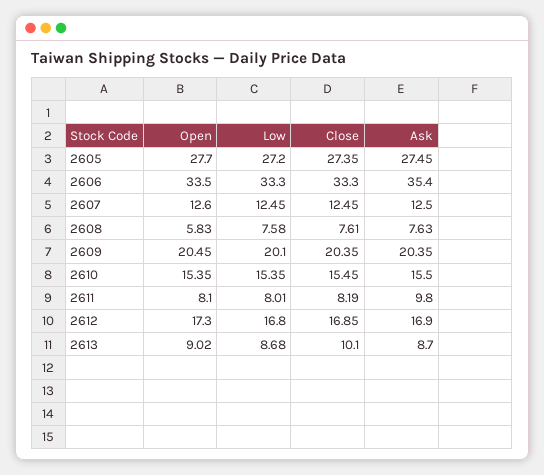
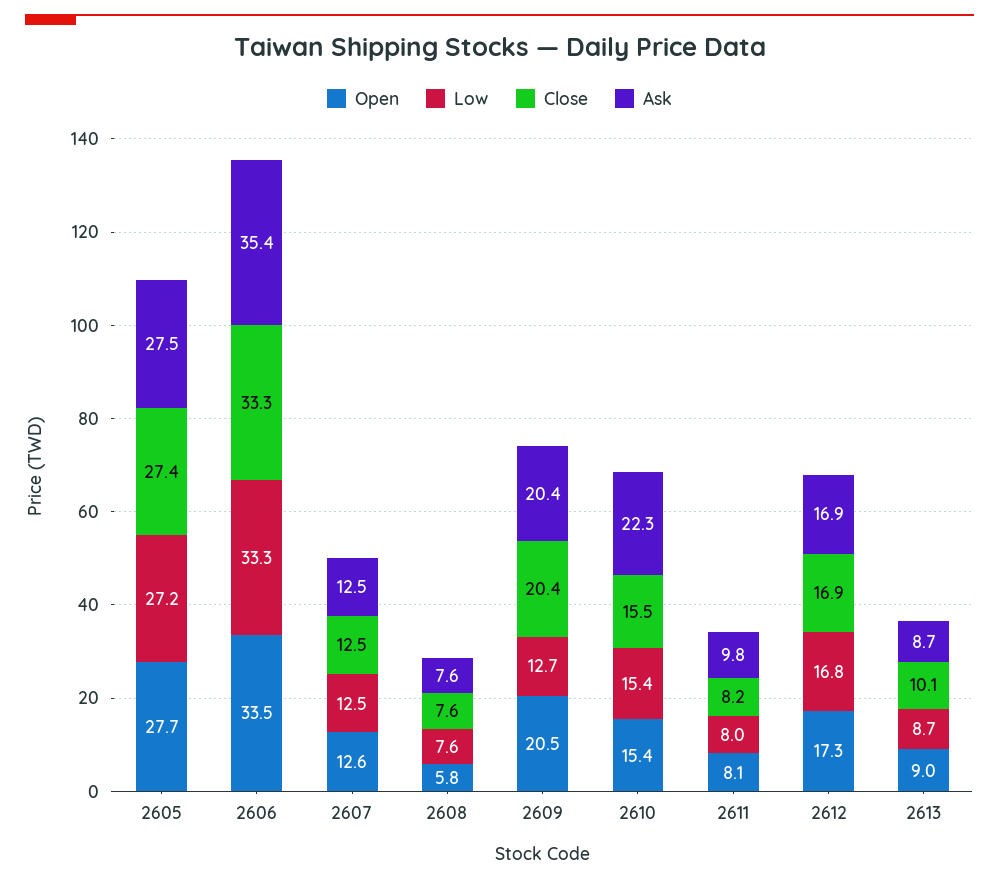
Low, 2609: 20.1 -> 12.7
Ask, 2610: 15.5 -> 22.3

